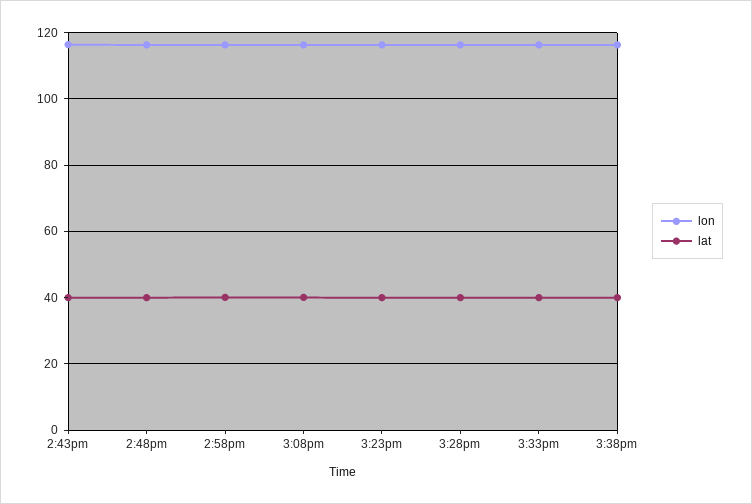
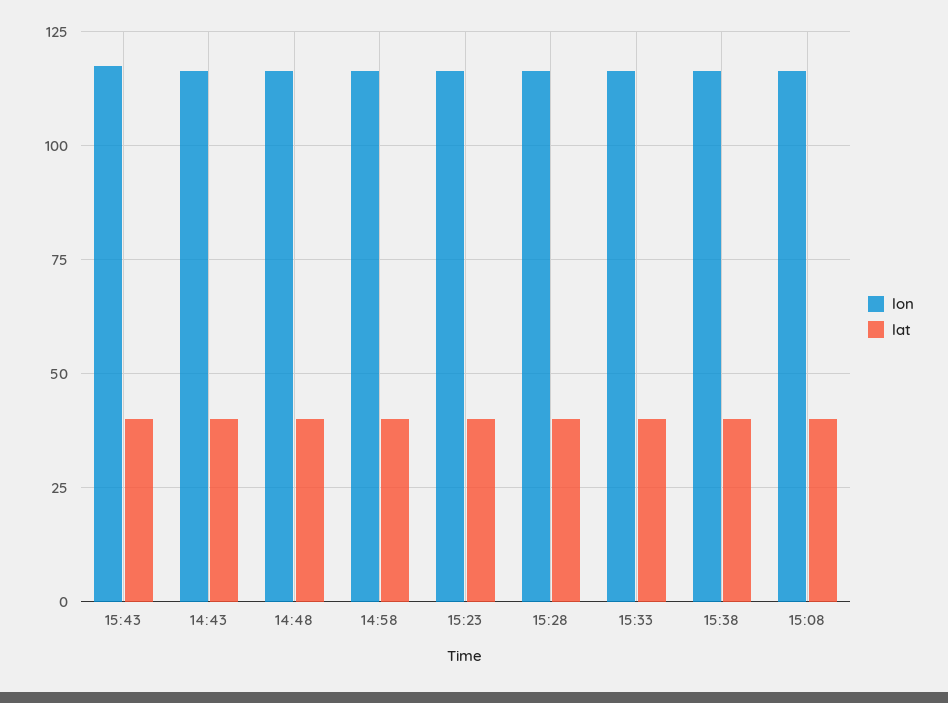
lon, 15:43: none -> 117.5
lat, 15:43: none -> 40

